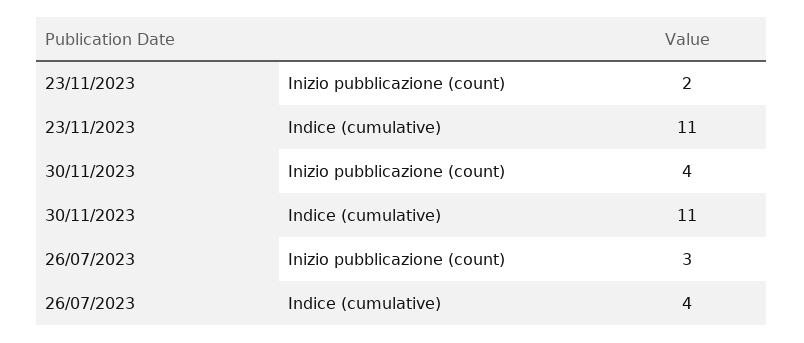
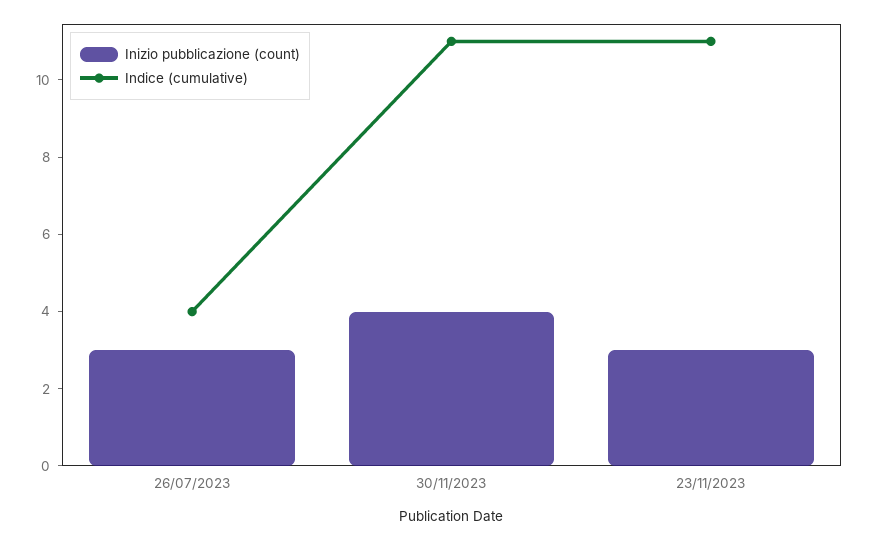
Inizio pubblicazione (count), 23/11/2023: 2 -> 3

